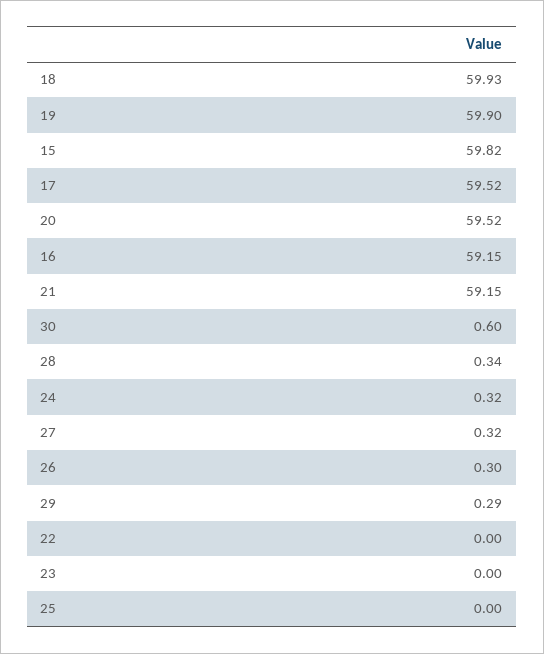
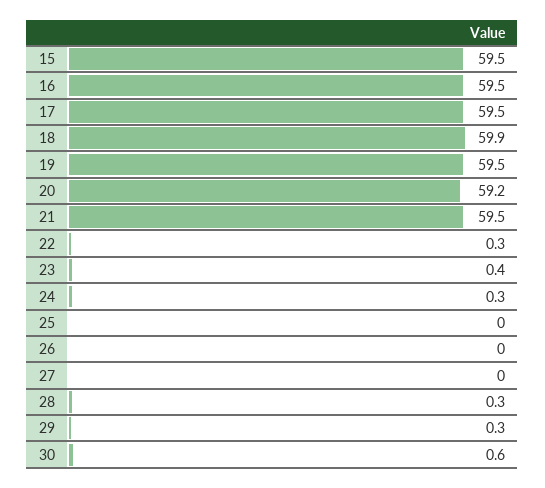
19: 59.9 -> 59.5
15: 59.82 -> 59.5
20: 59.52 -> 59.2
16: 59.15 -> 59.5
21: 59.15 -> 59.5
27: 0.32 -> 0
26: 0.3 -> 0
22: 0 -> 0.3
23: 0 -> 0.4

